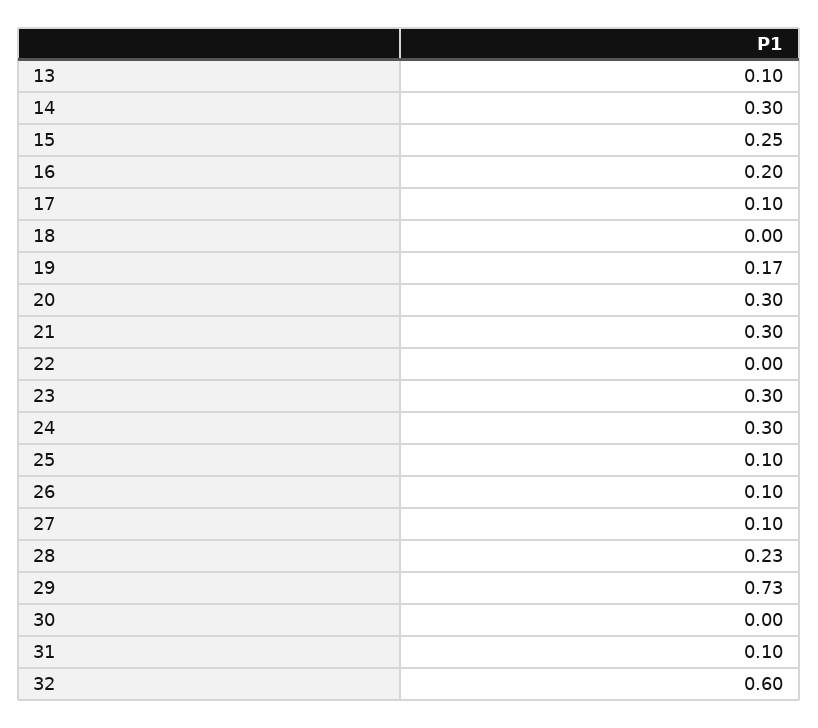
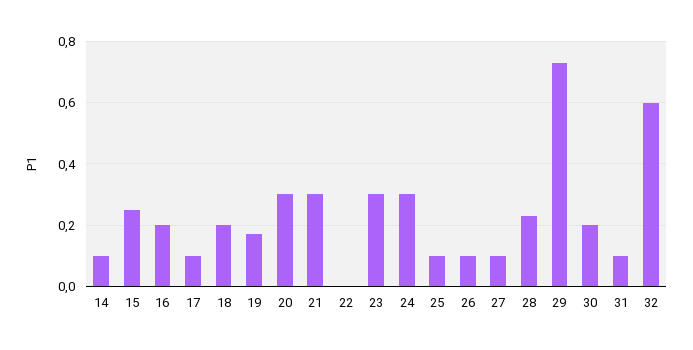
13: 0.1 -> none
14: 0.3 -> 0.1
18: 0 -> 0.2
30: 0 -> 0.2

